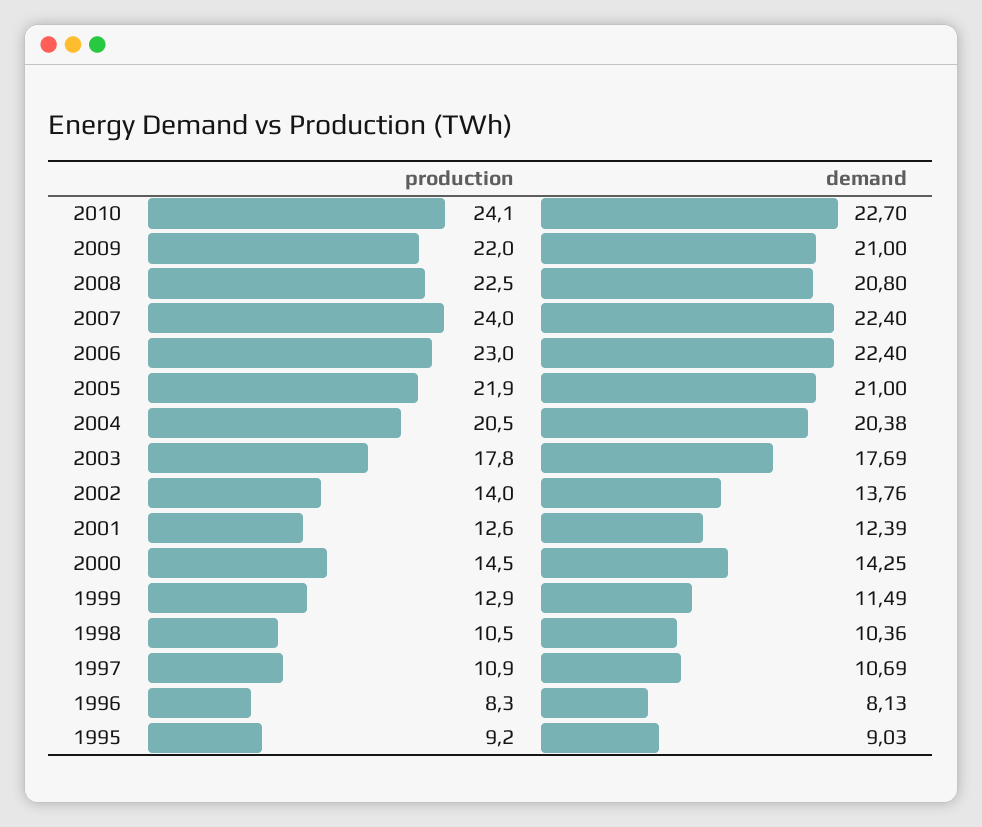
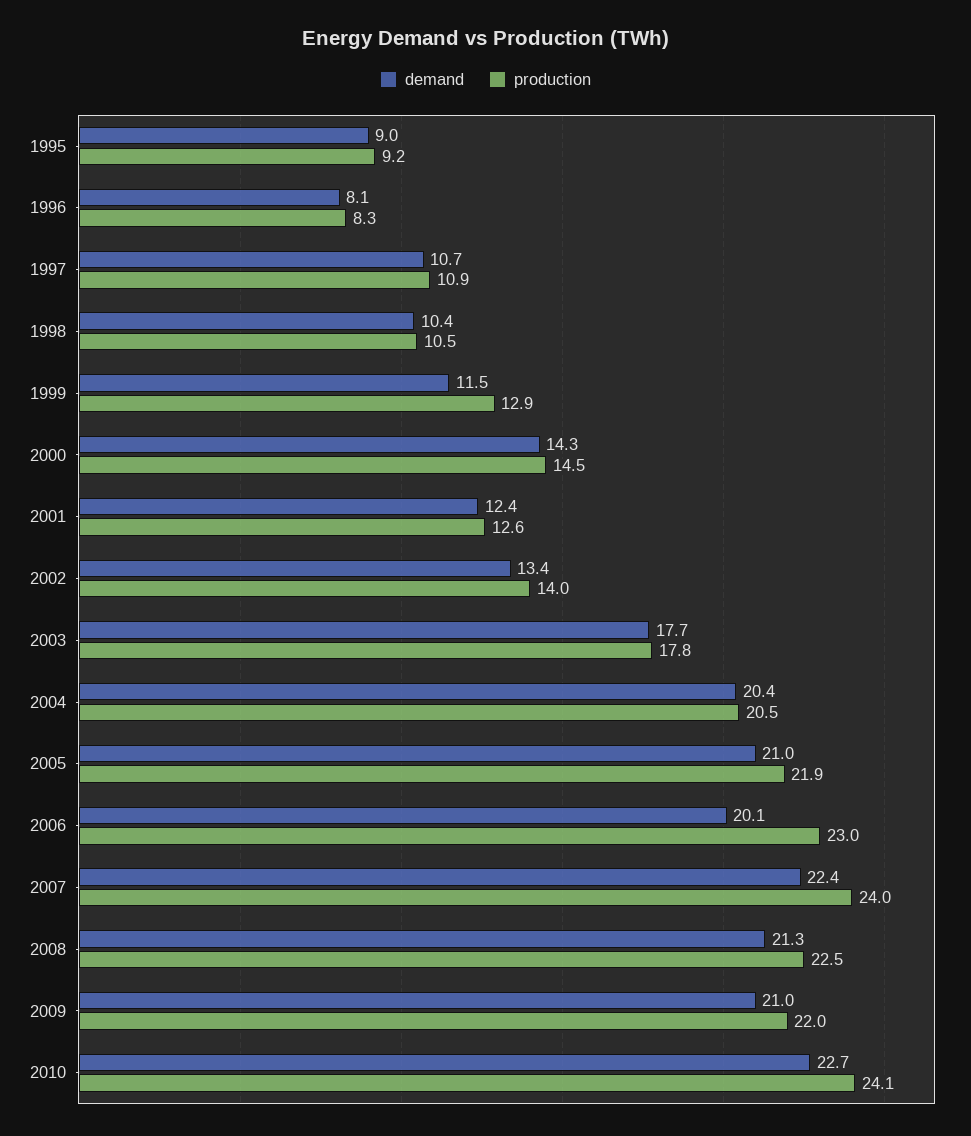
demand, 2008: 20.8 -> 21.3
demand, 2006: 22.4 -> 20.1
demand, 2002: 13.76 -> 13.4

